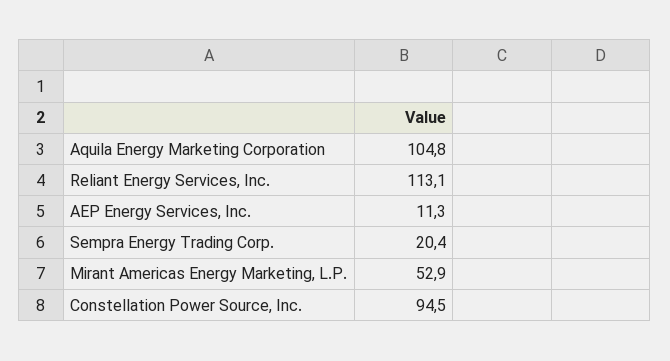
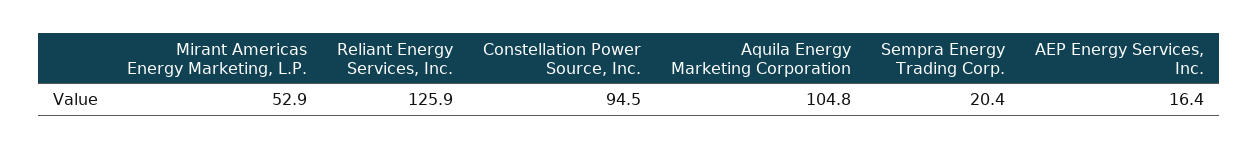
Reliant Energy Services, Inc.: 113.1 -> 125.9
AEP Energy Services, Inc.: 11.3 -> 16.4

